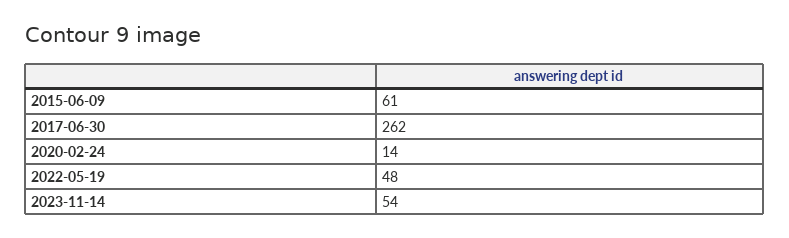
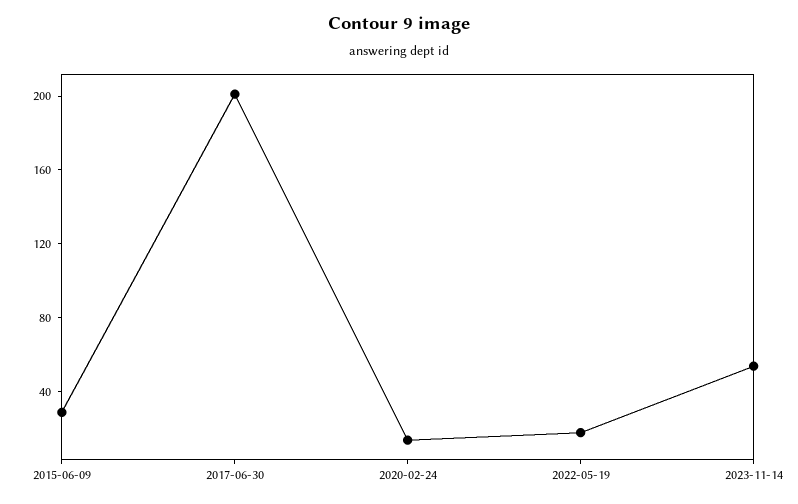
2015-06-09: 61 -> 30
2017-06-30: 262 -> 200
2022-05-19: 48 -> 20

